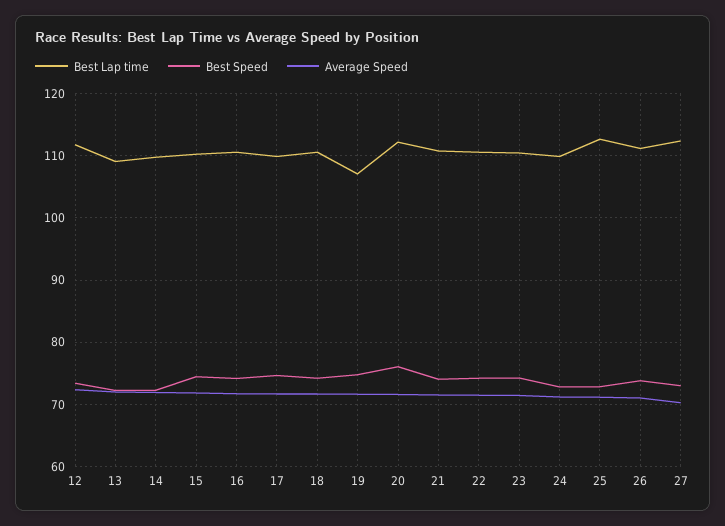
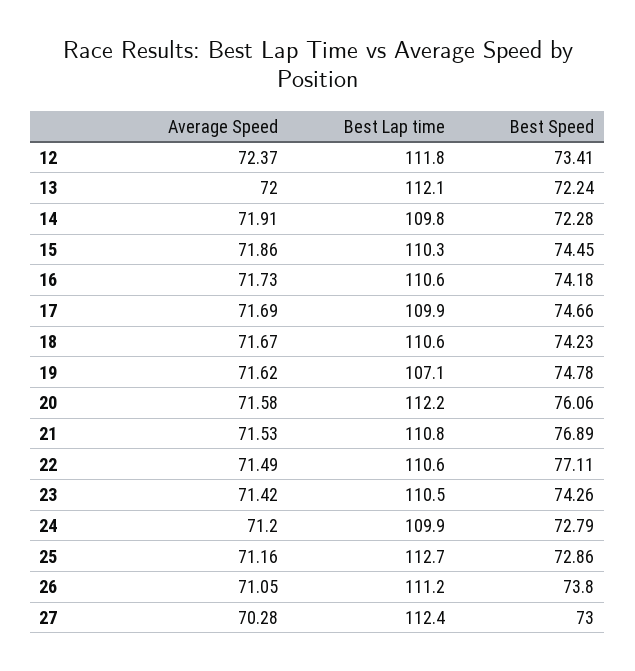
Best Lap time, 13: 109 -> 112.1
Best Speed, 21: 74 -> 76.89
Best Speed, 22: 74 -> 77.11

